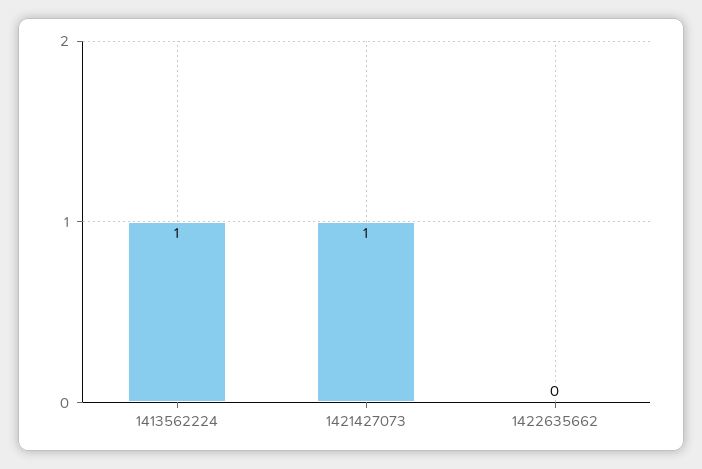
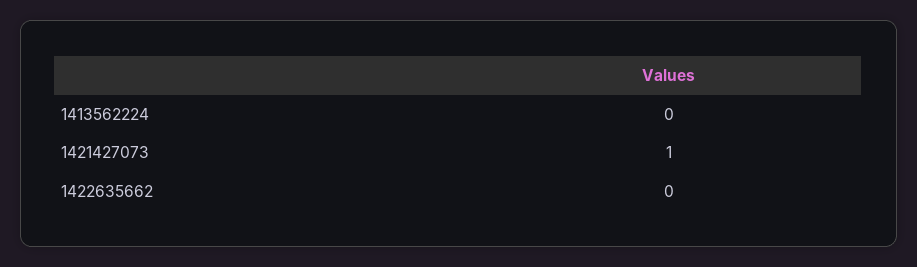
1413562224: 1 -> 0

